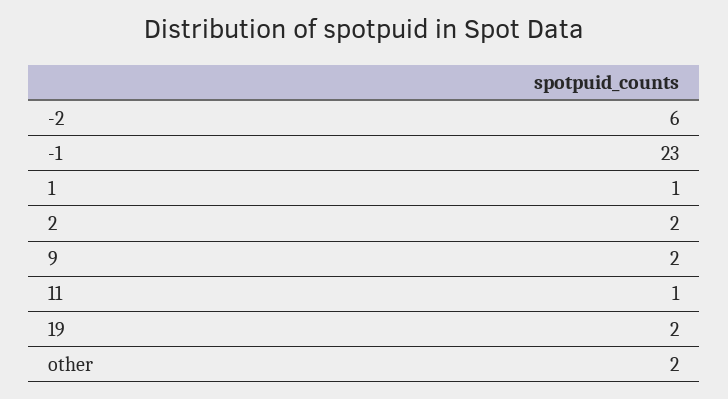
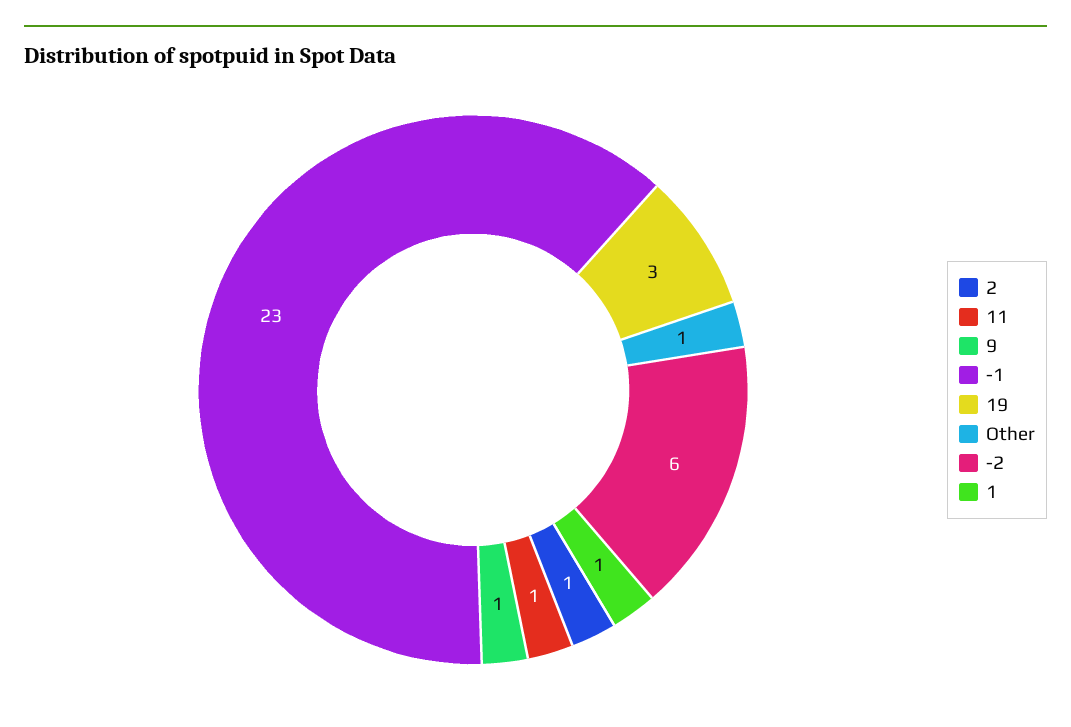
2: 2 -> 1
9: 2 -> 1
19: 2 -> 3
other: 2 -> 1

